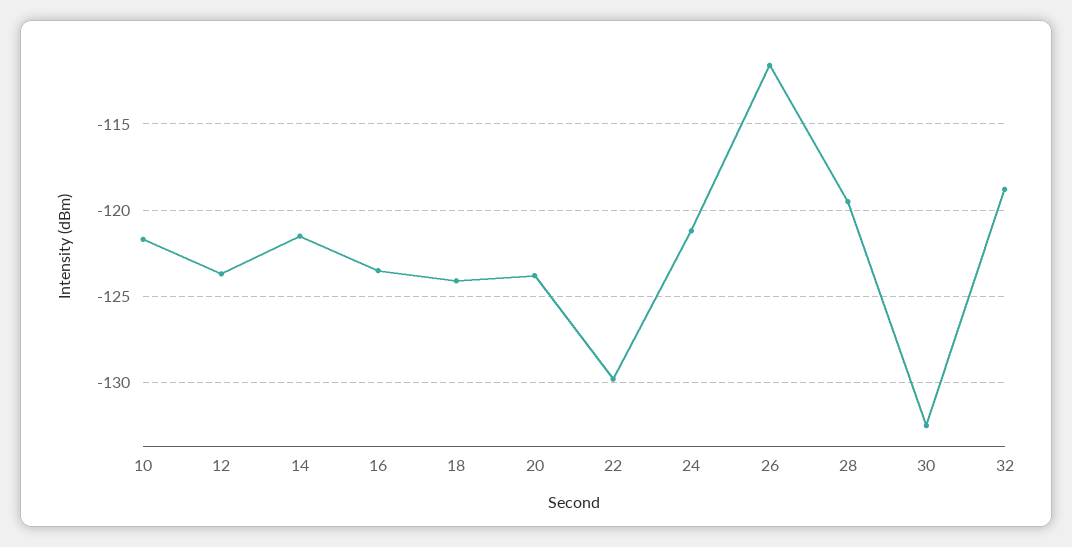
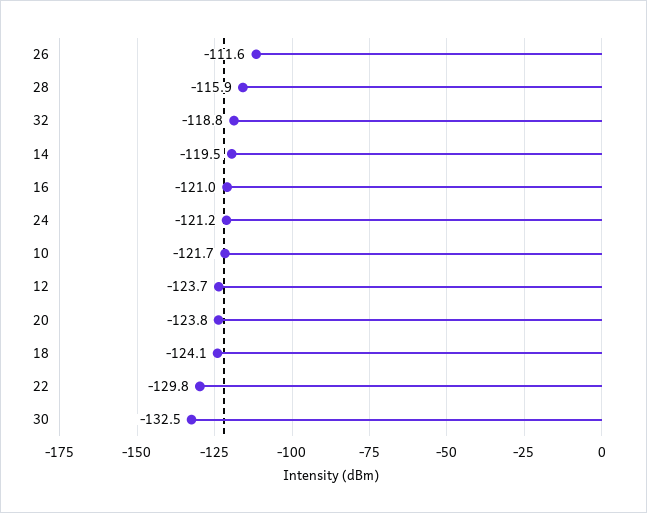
14: -121.5 -> -119.5
16: -123.5 -> -121
28: -119.5 -> -115.9

